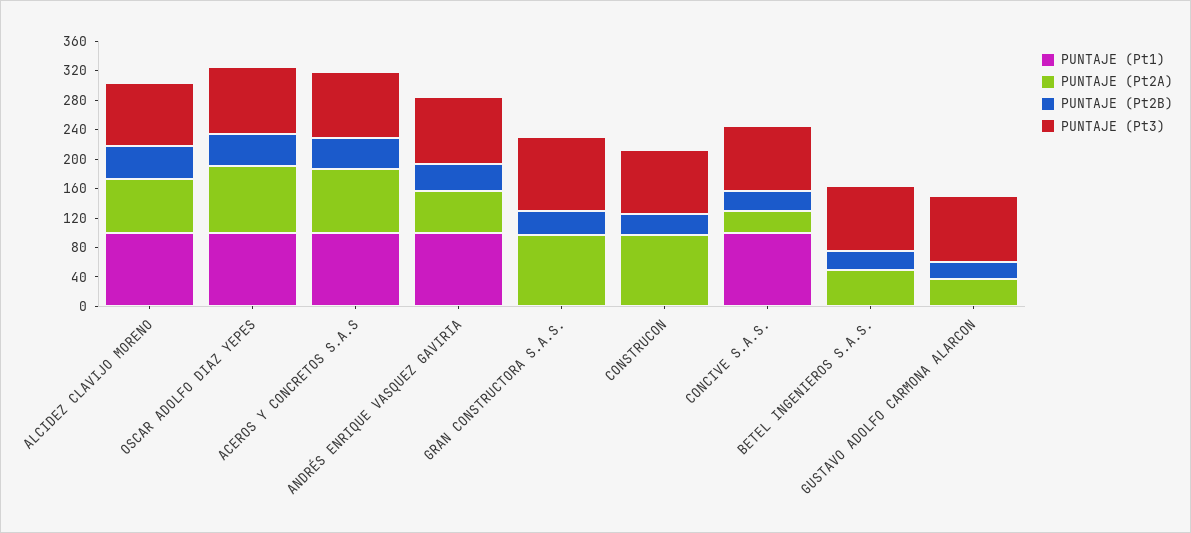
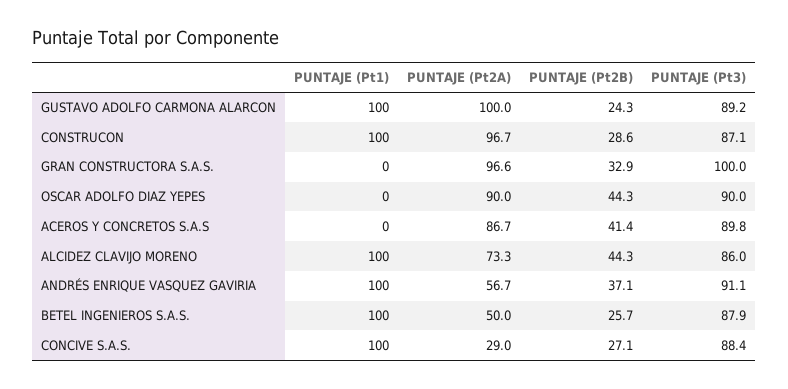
PUNTAJE (Pt1), OSCAR ADOLFO DIAZ YEPES: 100 -> 0
PUNTAJE (Pt1), ACEROS Y CONCRETOS S.A.S: 100 -> 0
PUNTAJE (Pt1), CONSTRUCON: 0 -> 100
PUNTAJE (Pt1), BETEL INGENIEROS S.A.S.: 0 -> 100
PUNTAJE (Pt1), GUSTAVO ADOLFO CARMONA ALARCON: 0 -> 100
PUNTAJE (Pt2A), GUSTAVO ADOLFO CARMONA ALARCON: 40 -> 100

